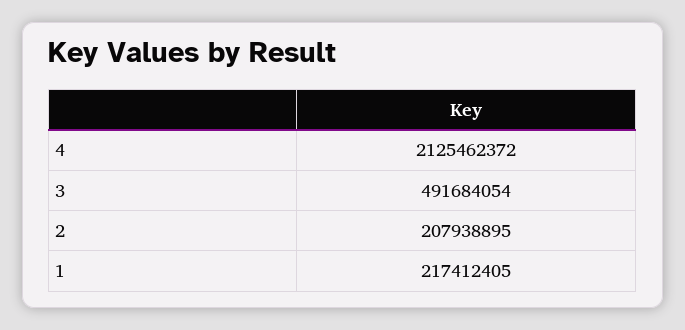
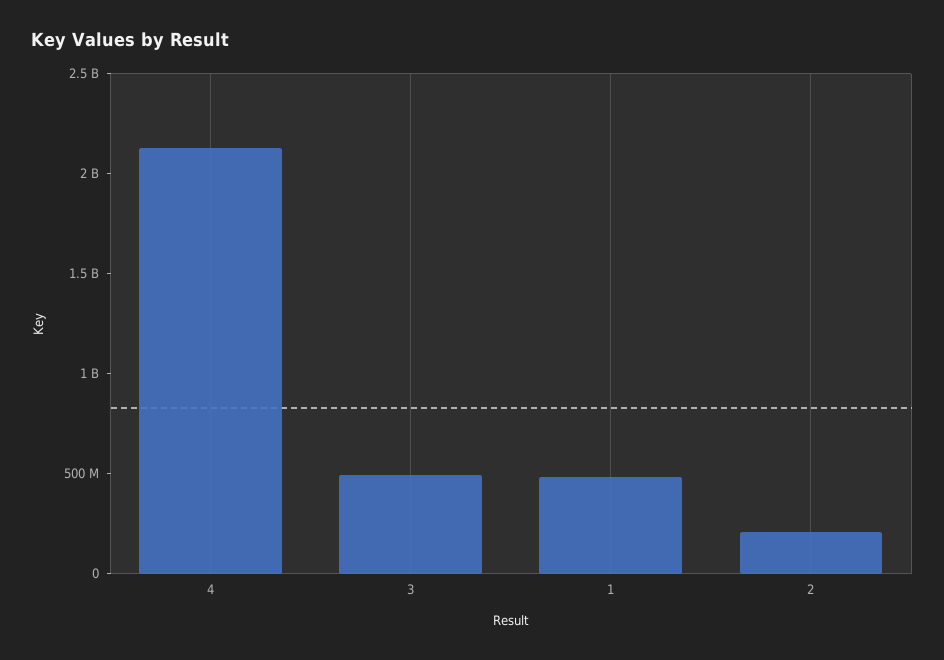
1: 217412405 -> 500000000

